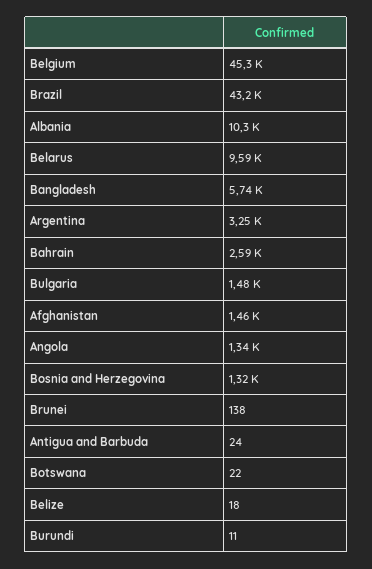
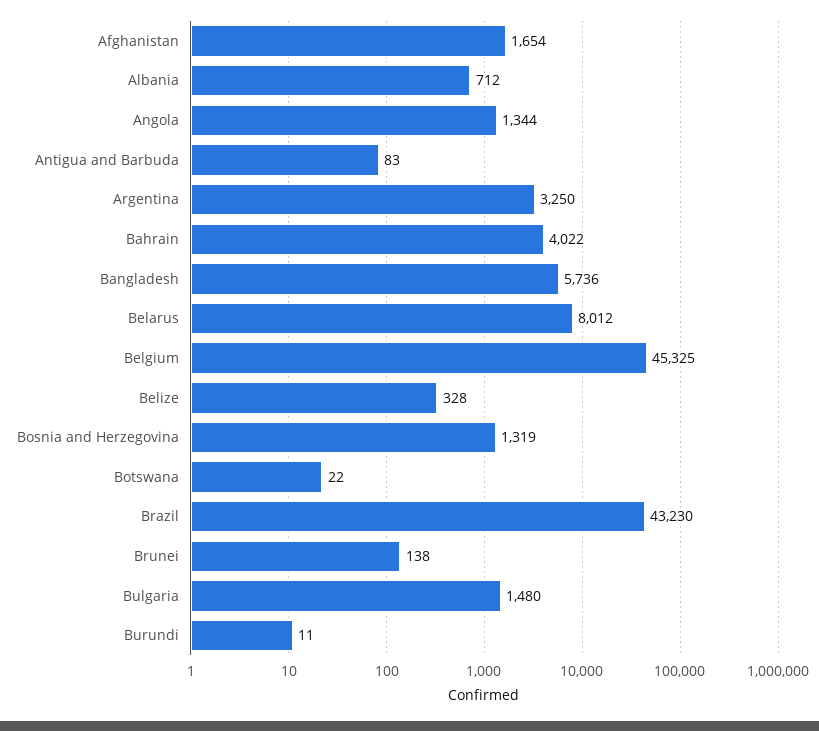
Albania: 10300 -> 712
Belarus: 9590 -> 8012
Bahrain: 2590 -> 4022
Afghanistan: 1460 -> 1654
Antigua and Barbuda: 24 -> 83
Belize: 18 -> 328

